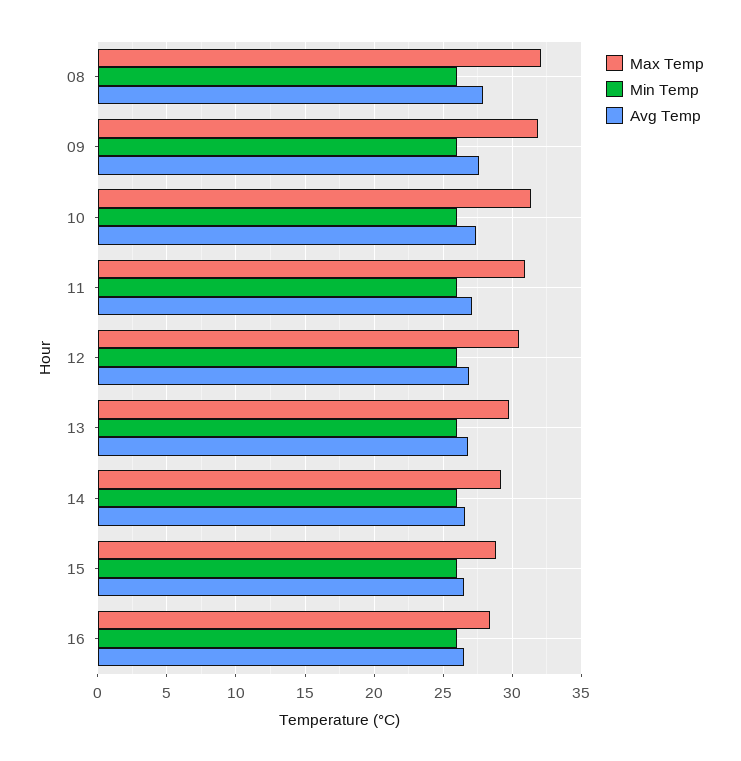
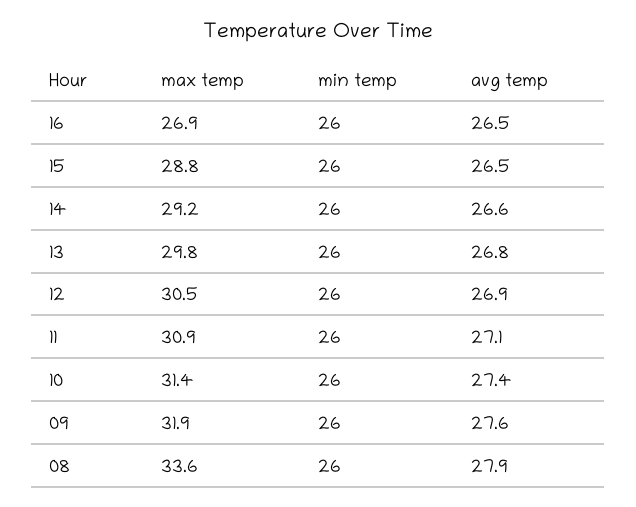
Max Temp, 08: 32 -> 33.6
Max Temp, 16: 28.5 -> 26.9

